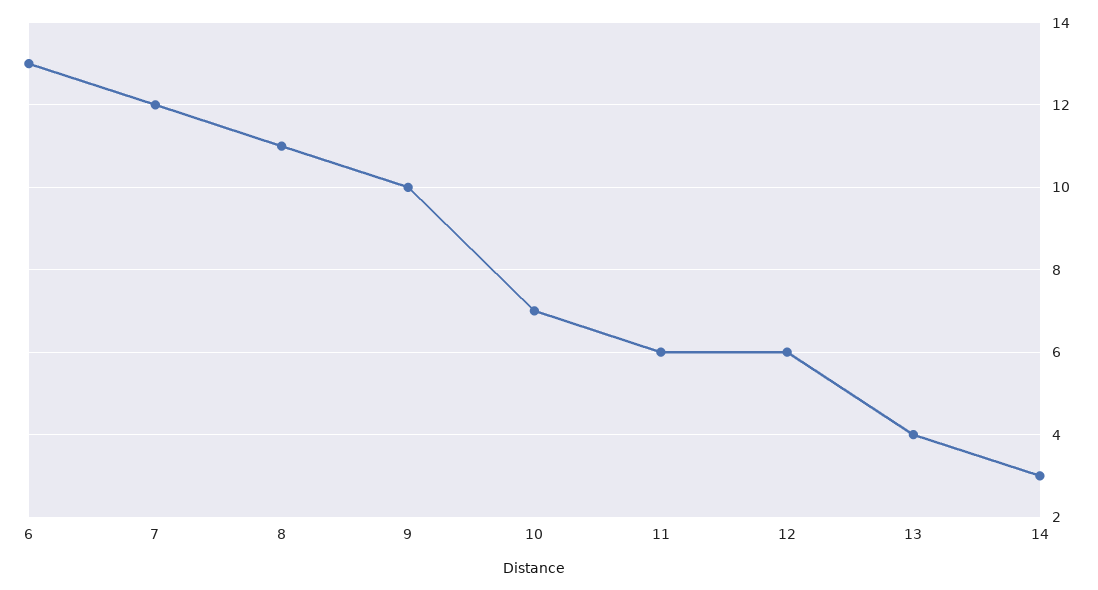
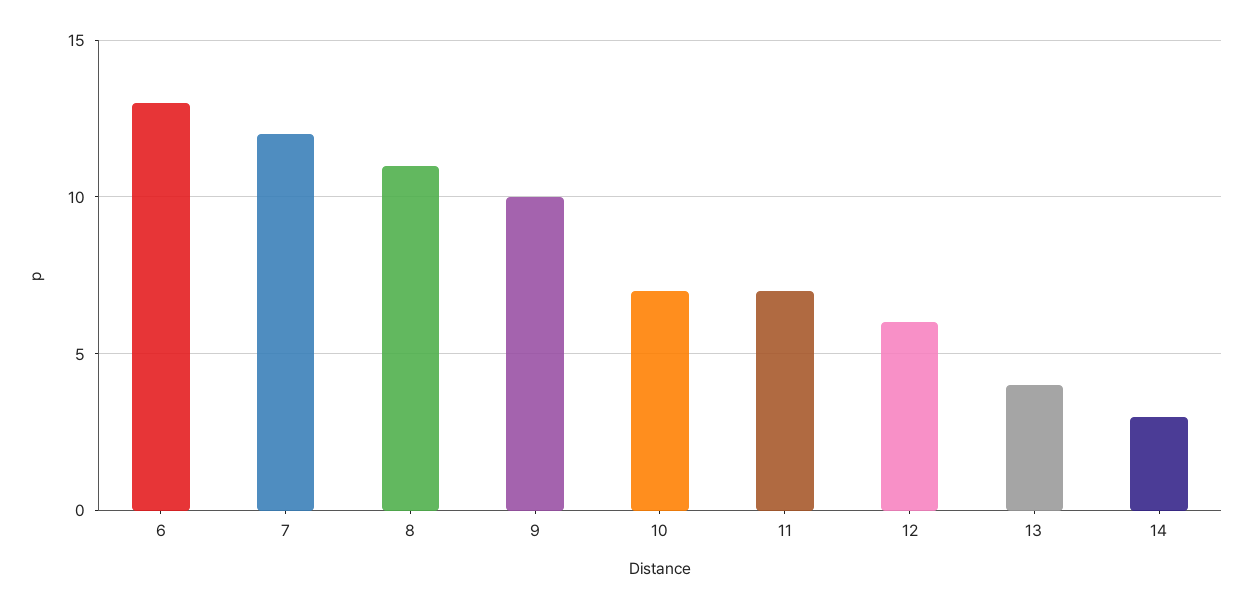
11: 6 -> 7

